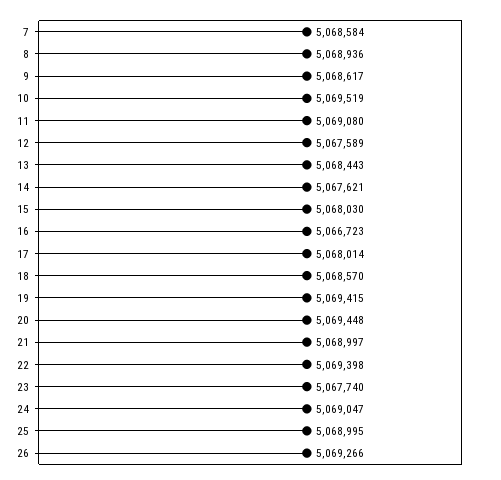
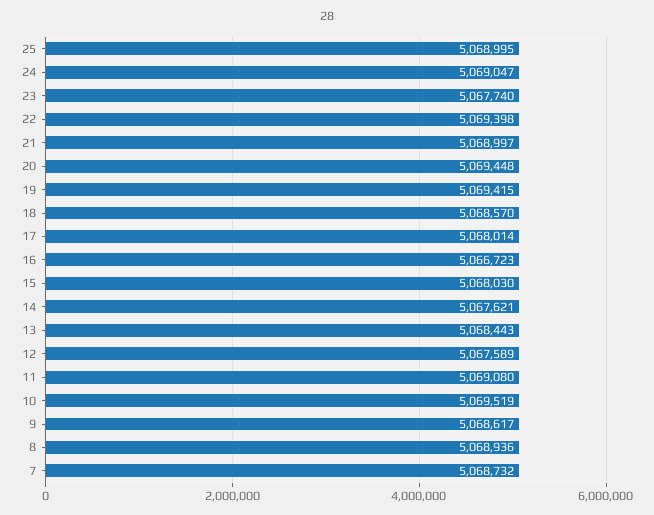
7: 5068584 -> 5068732
26: 5069266 -> none

